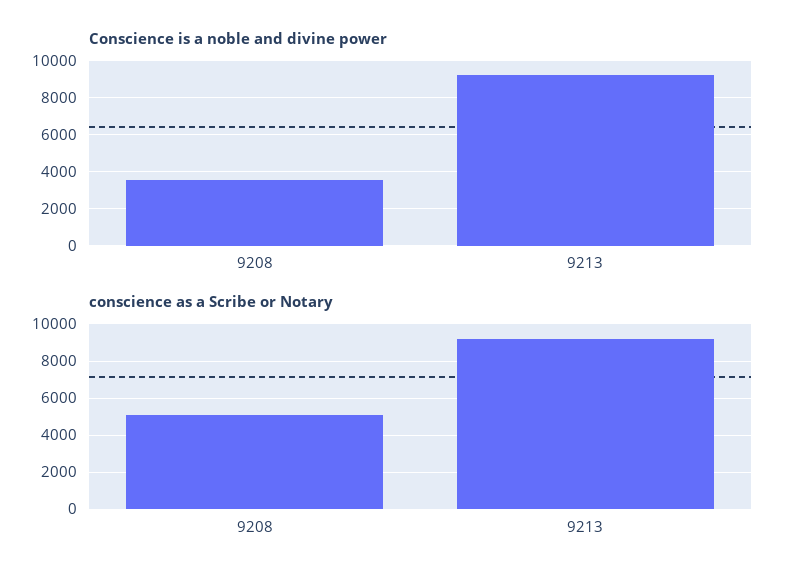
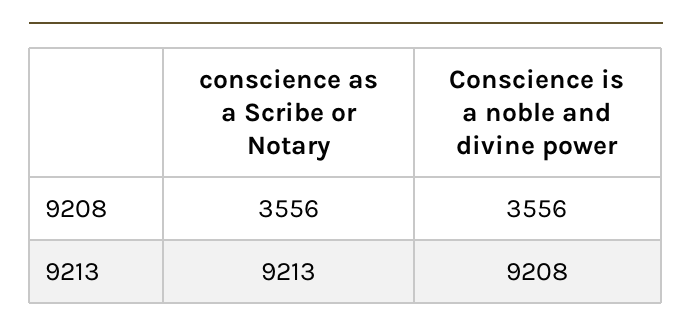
conscience as a Scribe or Notary, 9208: 5000 -> 3556

